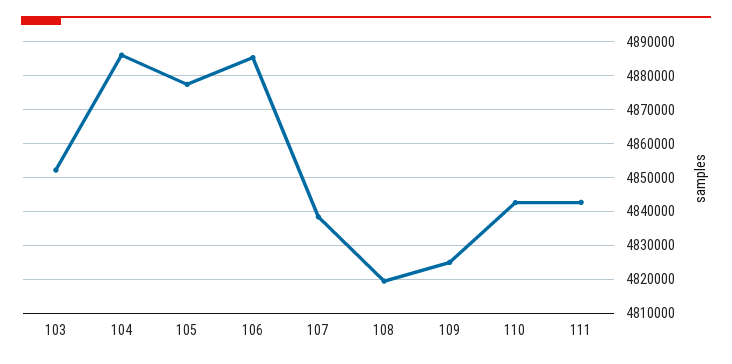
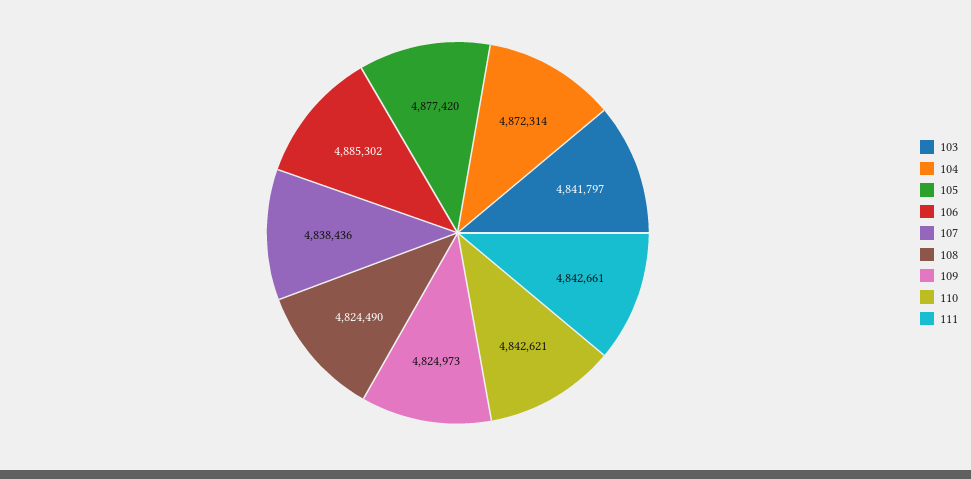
103: 4852000 -> 4841797
104: 4886000 -> 4872314
108: 4820000 -> 4824490

